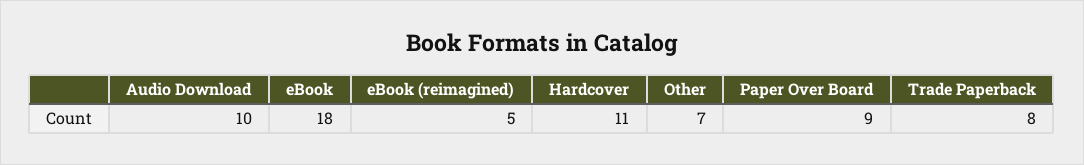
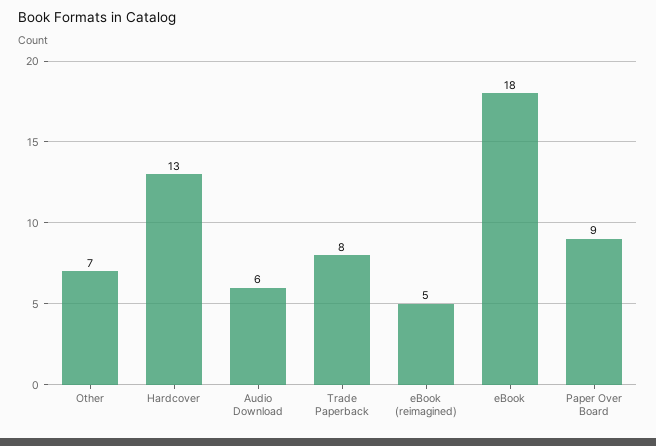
Audio Download: 10 -> 6
Hardcover: 11 -> 13

